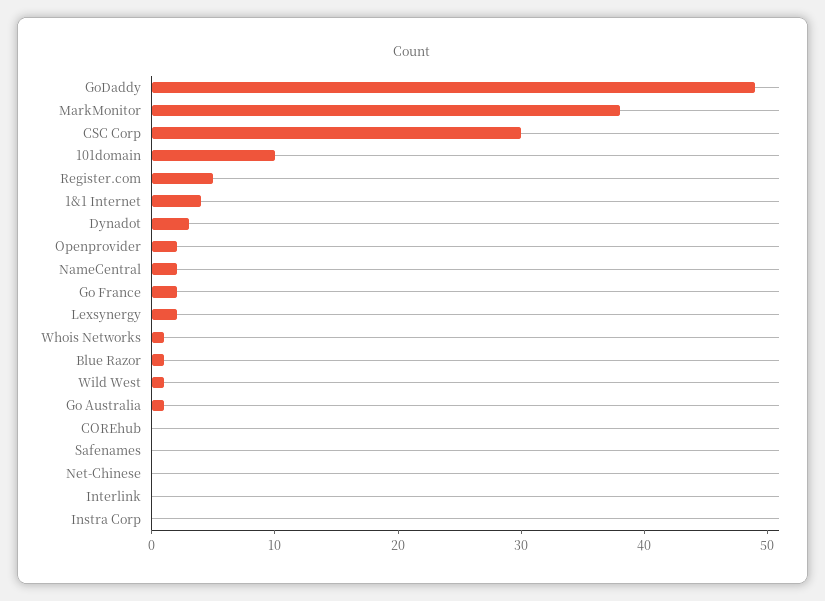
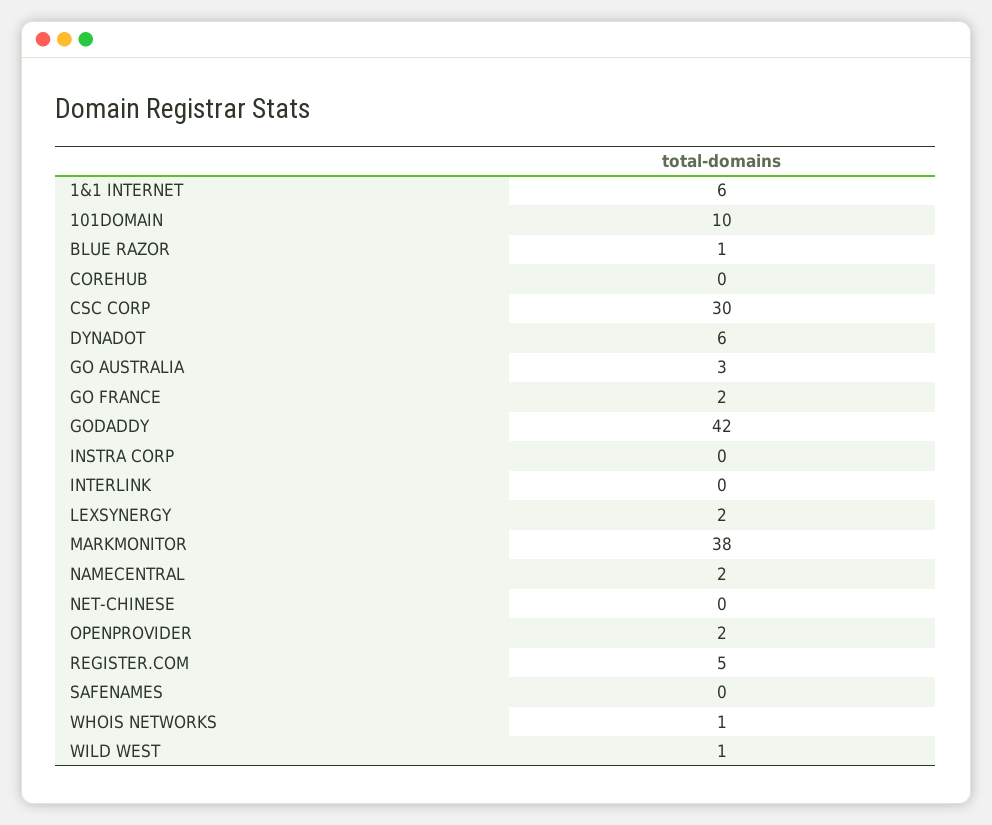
GoDaddy: 49 -> 42
1&1 Internet: 4 -> 6
Dynadot: 3 -> 6
Go Australia: 1 -> 3

